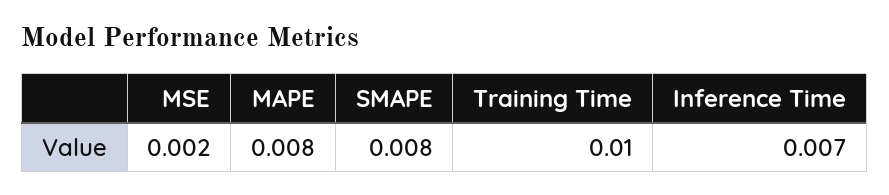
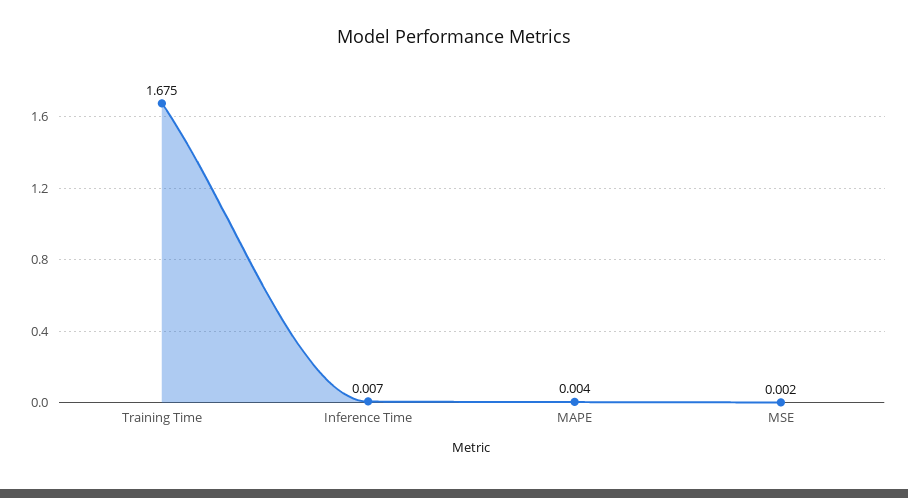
MAPE: 0.008 -> 0.004
SMAPE: 0.008 -> none
Training Time: 0.01 -> 1.675

